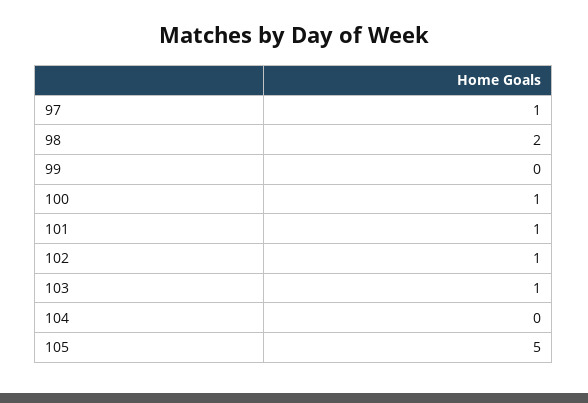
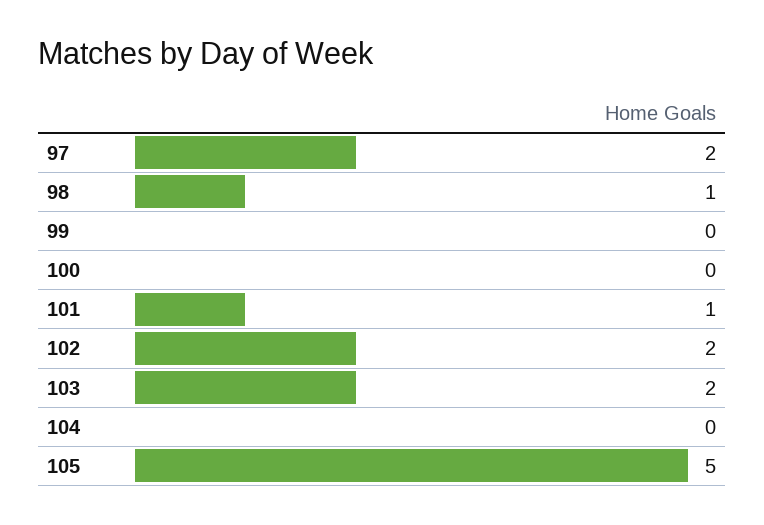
97: 1 -> 2
98: 2 -> 1
100: 1 -> 0
102: 1 -> 2
103: 1 -> 2

